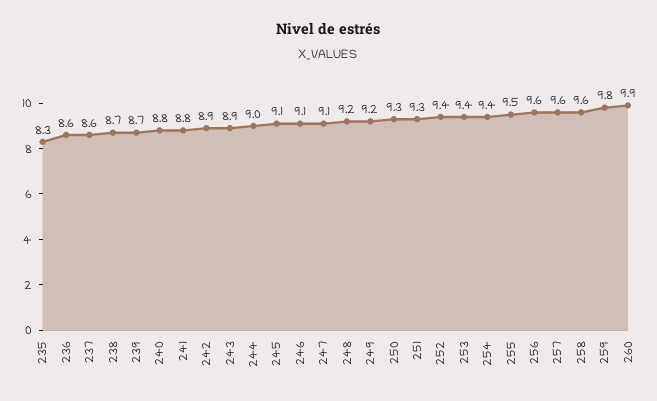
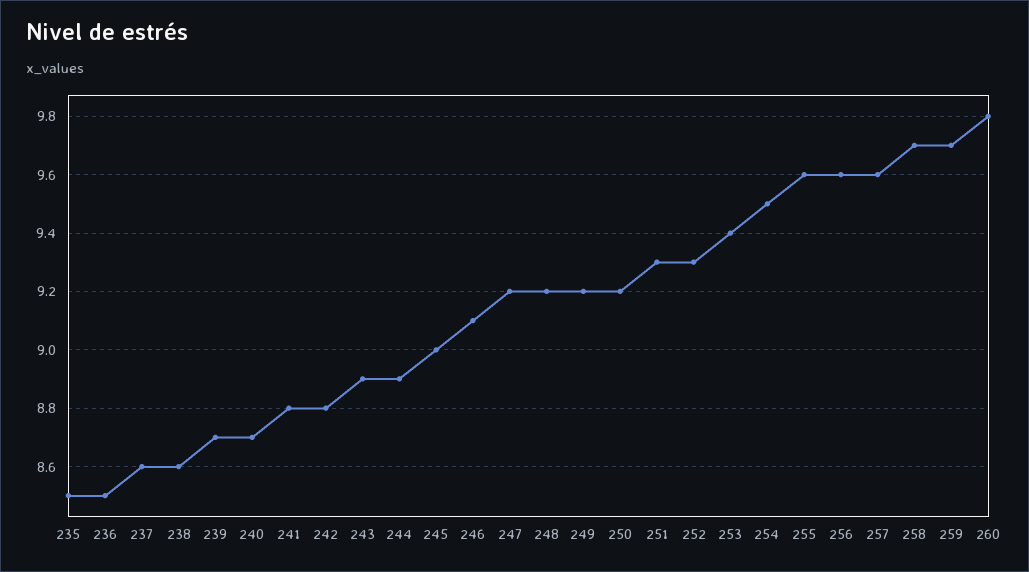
235: 8.3 -> 8.5
236: 8.6 -> 8.5
238: 8.7 -> 8.6
240: 8.8 -> 8.7
242: 8.9 -> 8.8
244: 9 -> 8.9
245: 9.1 -> 9
247: 9.1 -> 9.2
250: 9.3 -> 9.2
252: 9.4 -> 9.3
254: 9.4 -> 9.5
255: 9.5 -> 9.6
258: 9.6 -> 9.7
259: 9.8 -> 9.7
260: 9.9 -> 9.8

